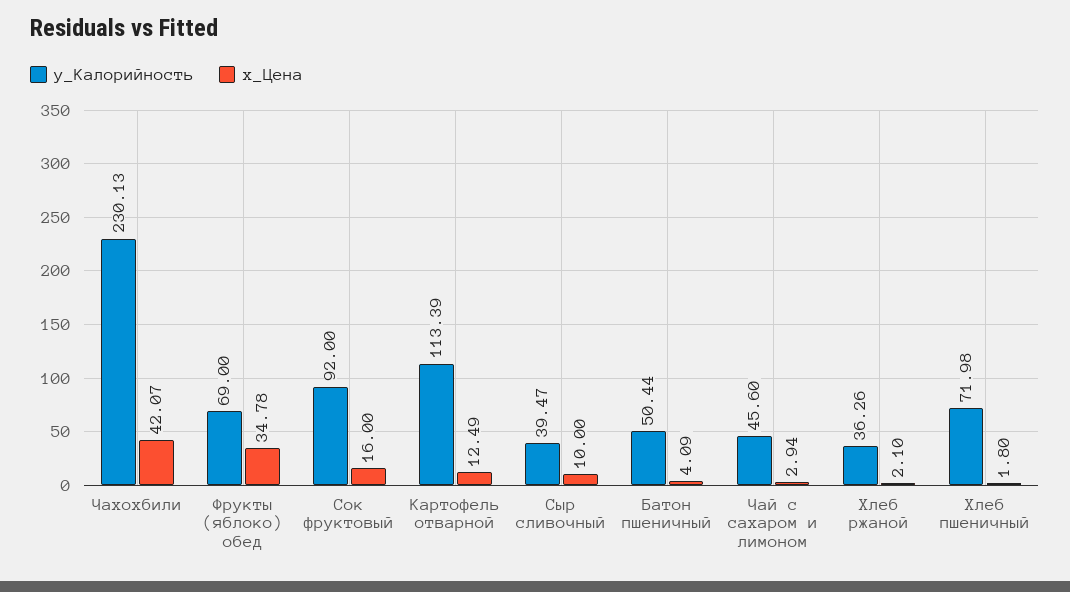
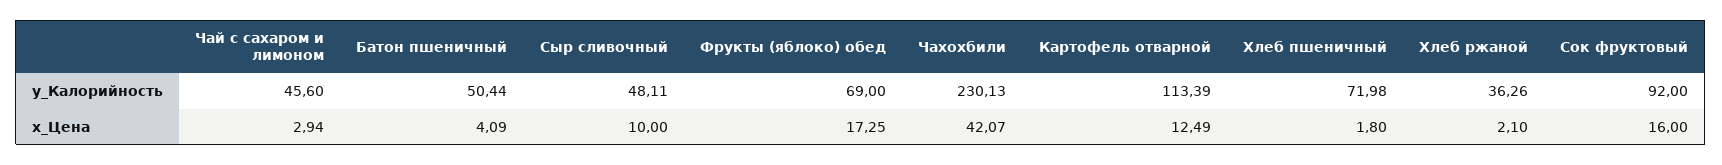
x_Цена, Фрукты (яблоко) обед: 34.78 -> 17.25
y_Калорийность, Сыр сливочный: 39.47 -> 48.11

